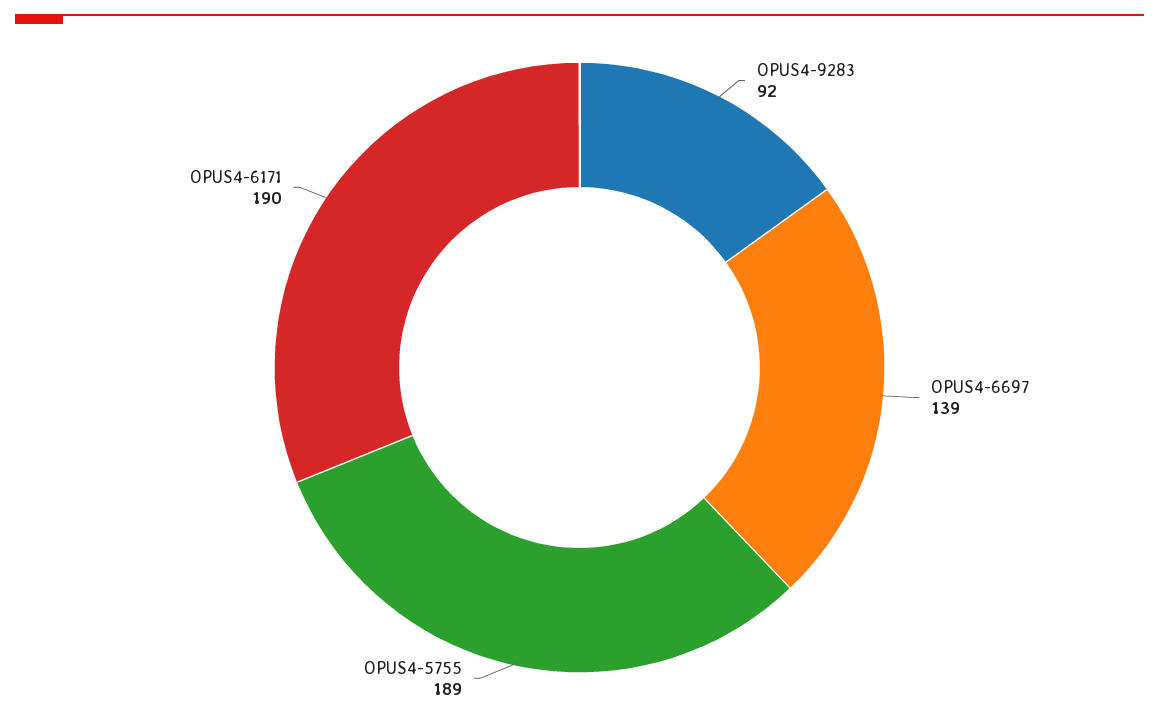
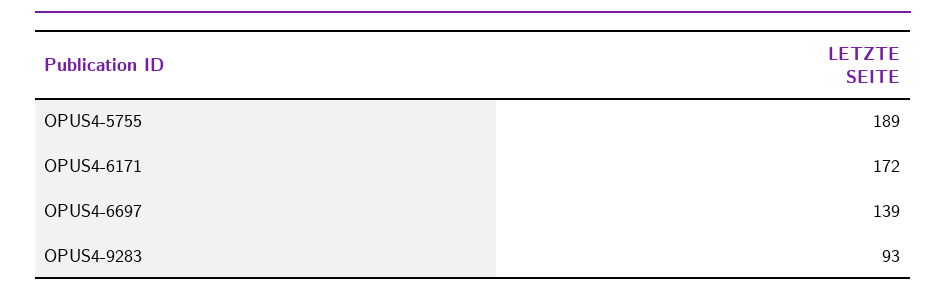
OPUS4-9283: 92 -> 93
OPUS4-6171: 190 -> 172

